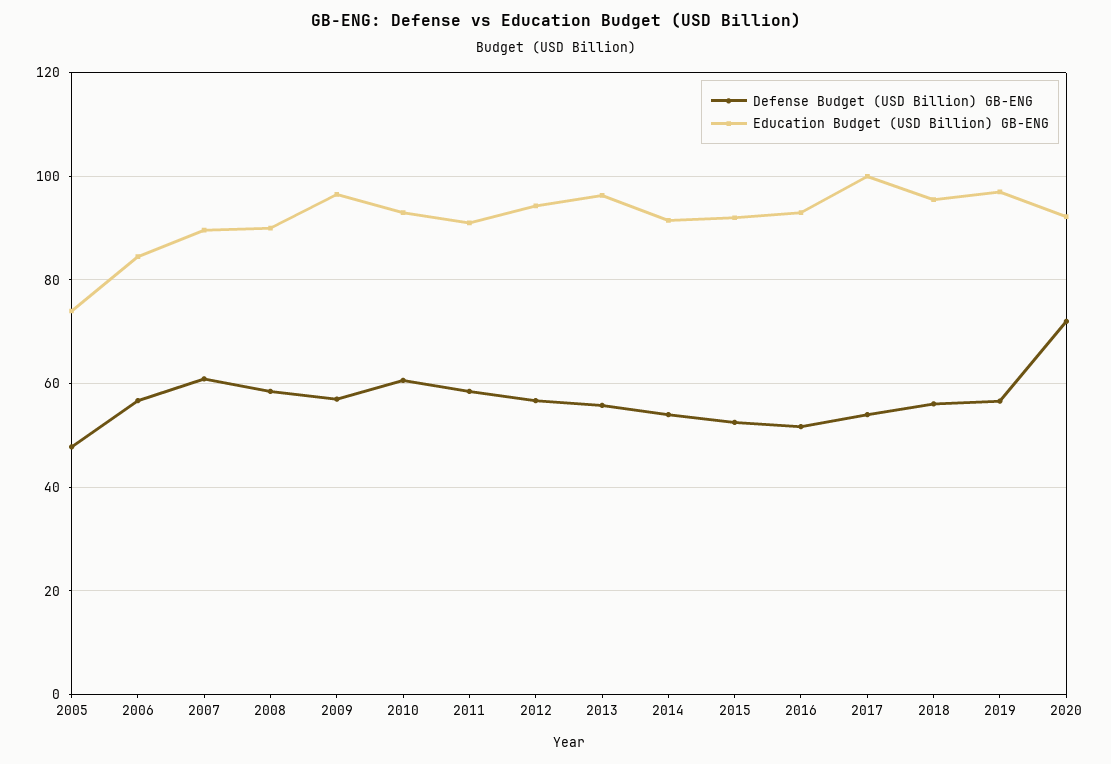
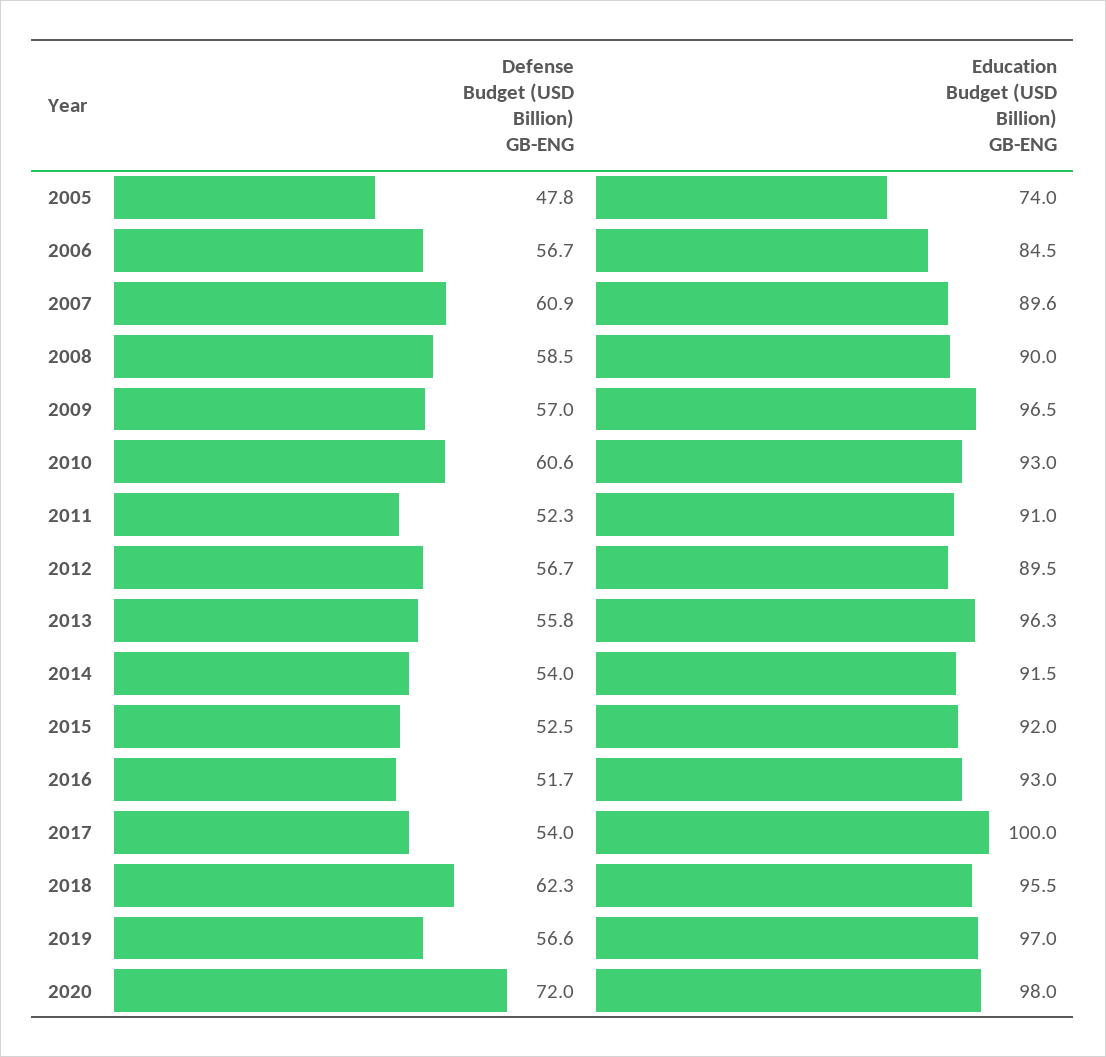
Defense Budget (USD Billion) GB-ENG, 2011: 58 -> 52.3
Education Budget (USD Billion) GB-ENG, 2012: 94 -> 89.5
Defense Budget (USD Billion) GB-ENG, 2018: 56 -> 62.3
Education Budget (USD Billion) GB-ENG, 2020: 92 -> 98

